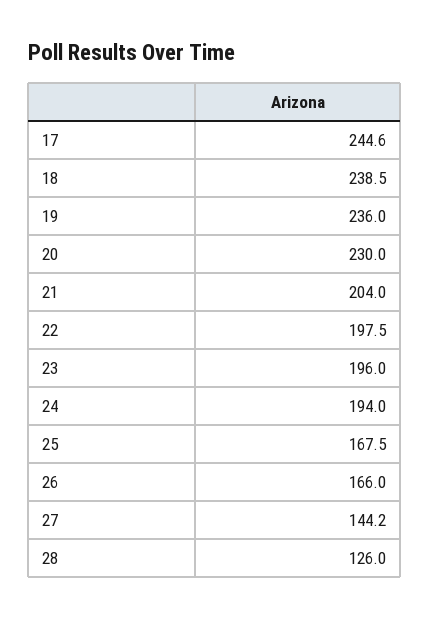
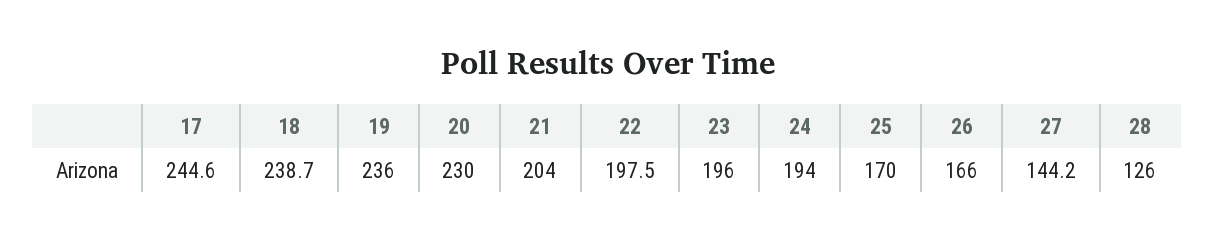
18: 238.5 -> 238.7
25: 167.5 -> 170

